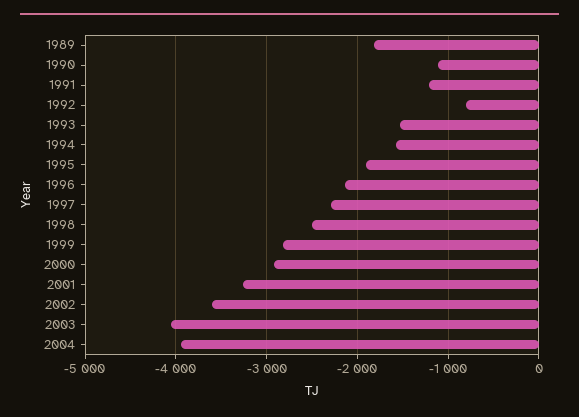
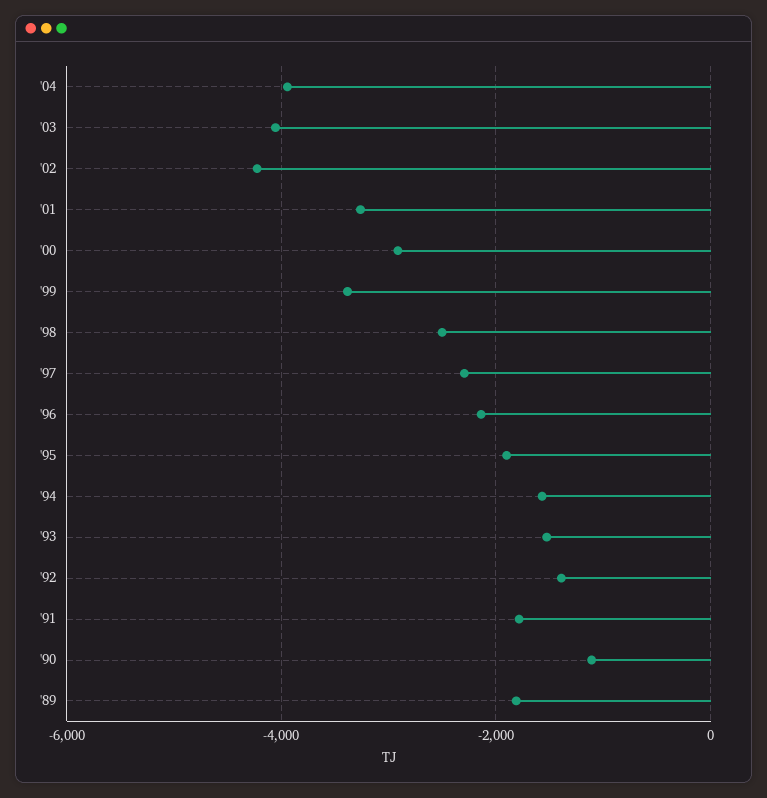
1991: -1200 -> -1800
1992: -800 -> -1400
1999: -2800 -> -3400
2002: -3600 -> -4200

